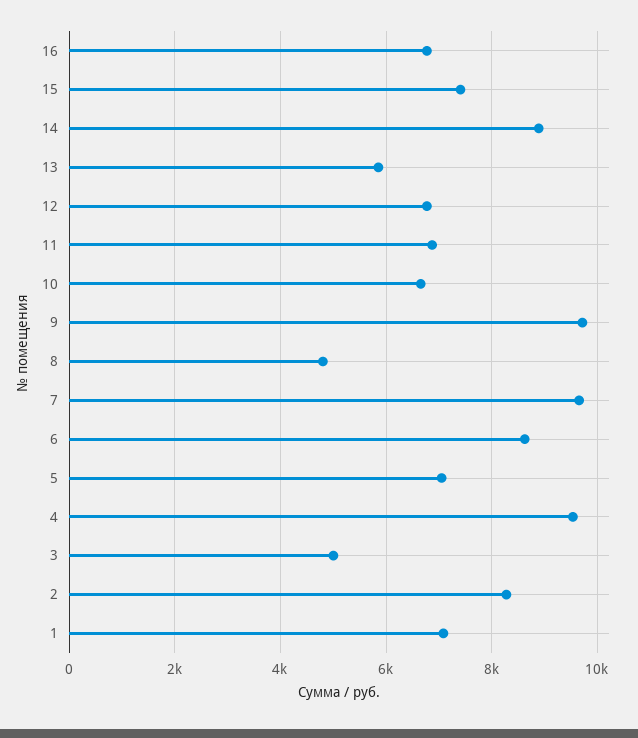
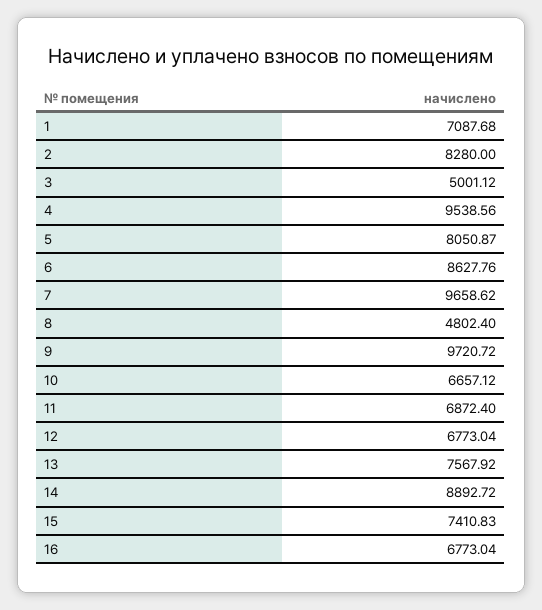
13: 5800 -> 7567.92
5: 7000 -> 8050.87

